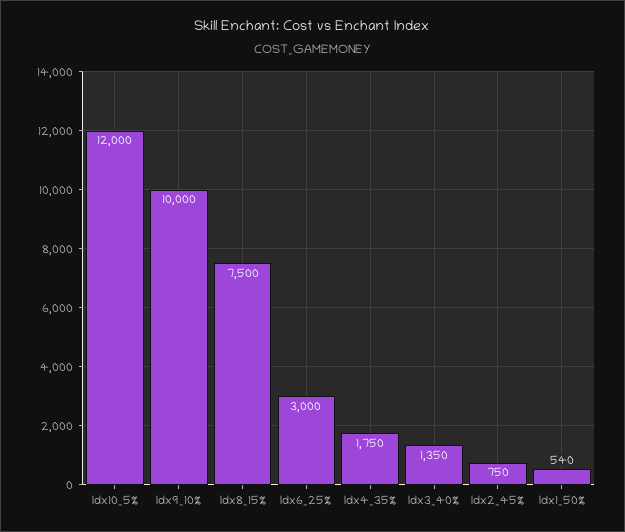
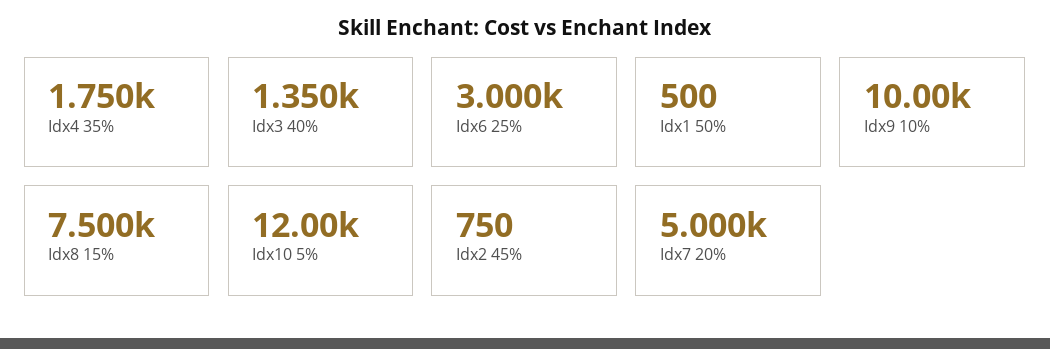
Idx1_50%: 540 -> 500
Idx7 20%: none -> 5000

